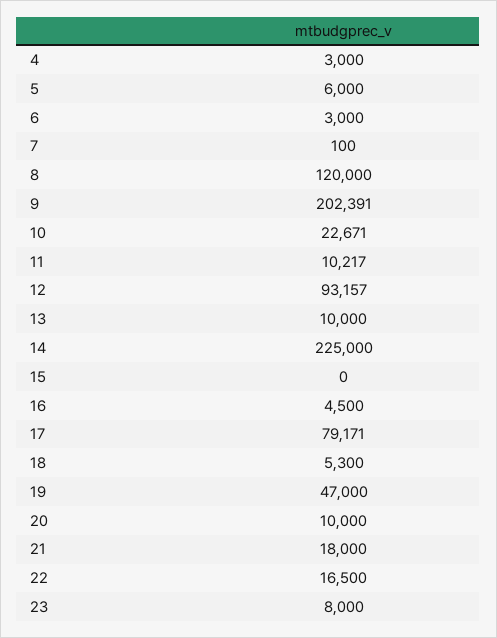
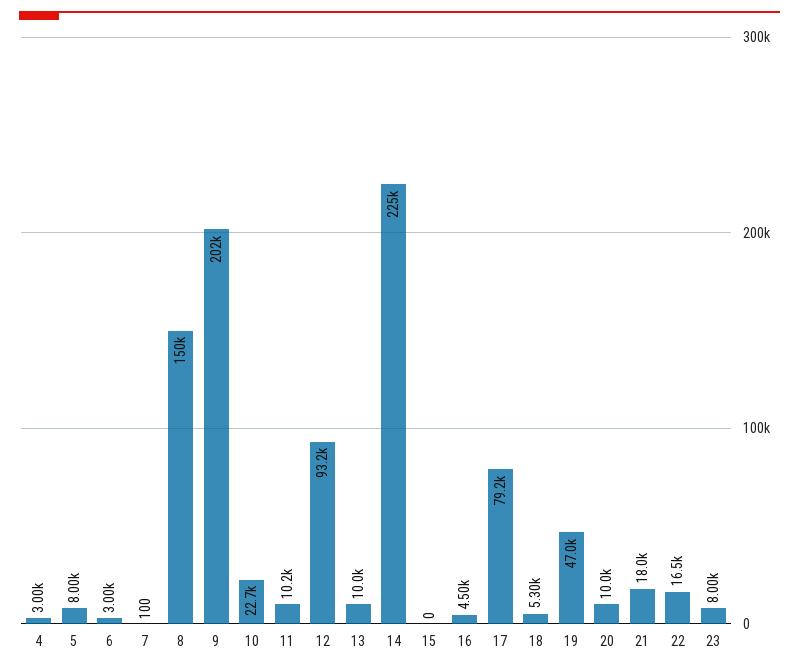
5: 6000 -> 8000
8: 120000 -> 150000

